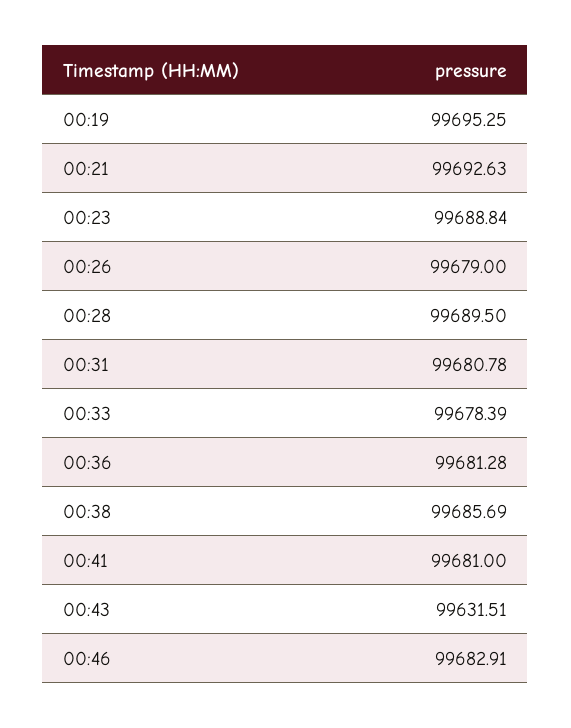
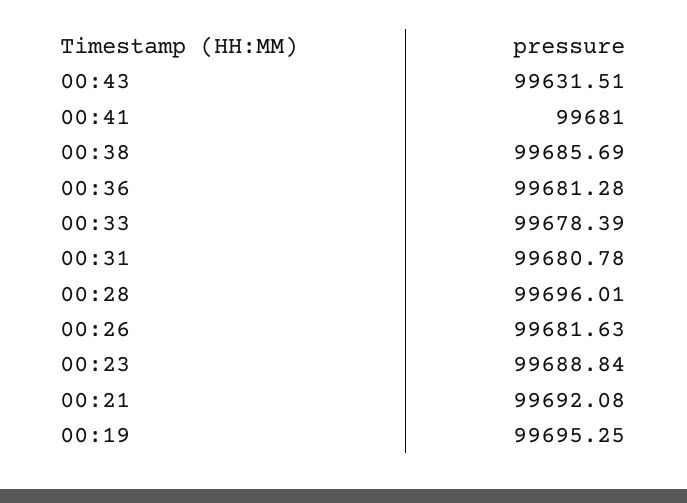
00:21: 99692.63 -> 99692.08
00:26: 99679 -> 99681.63
00:28: 99689.5 -> 99696.01
00:46: 99682.91 -> none

